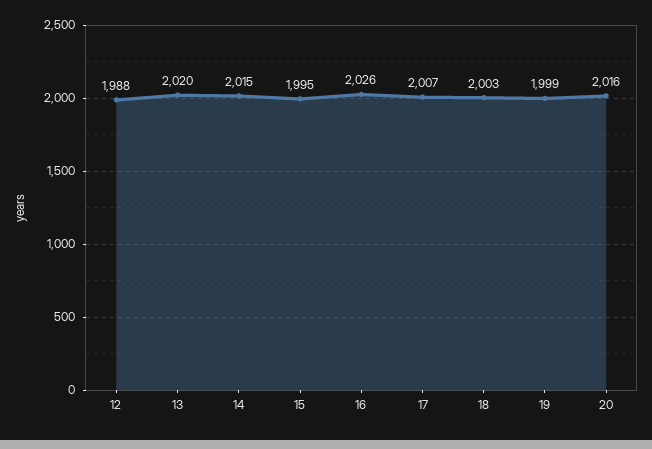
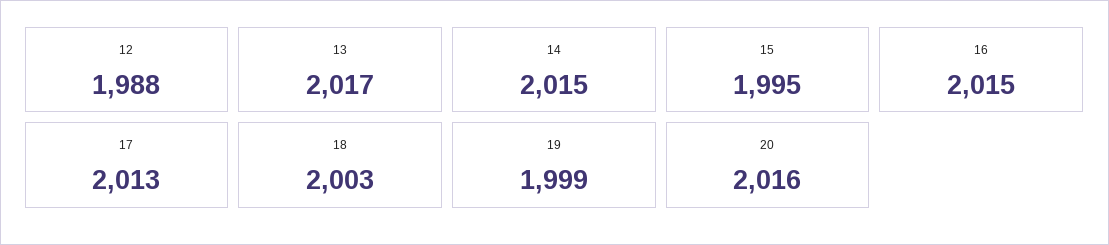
13: 2020 -> 2017
16: 2026 -> 2015
17: 2007 -> 2013

